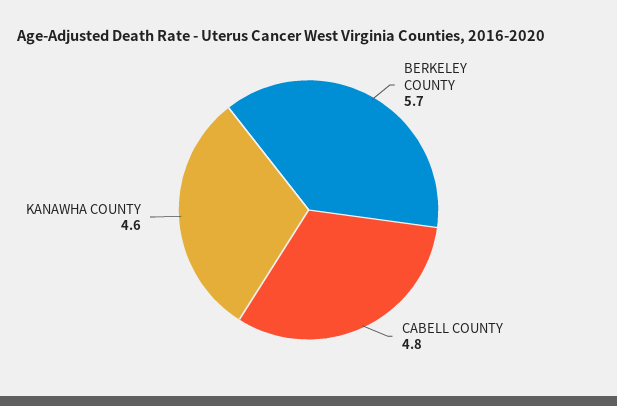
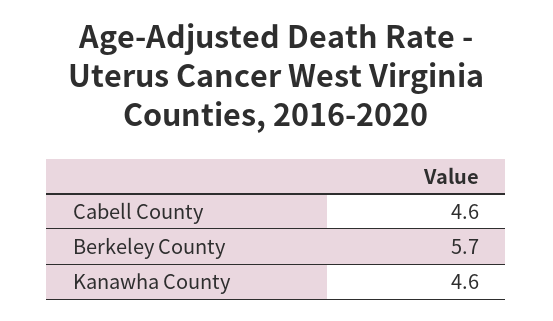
CABELL COUNTY: 4.8 -> 4.6

